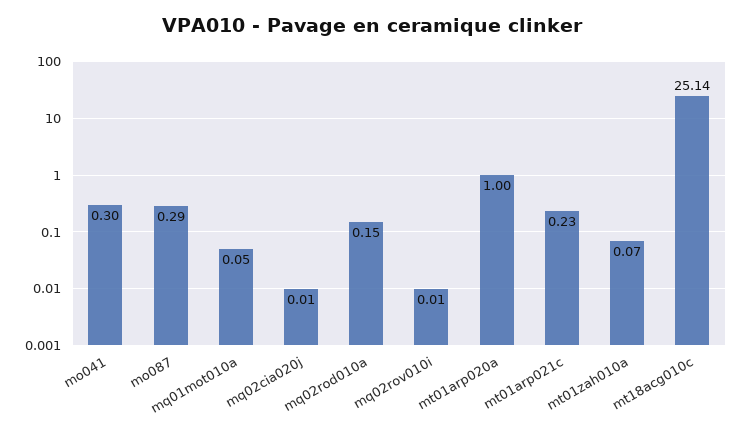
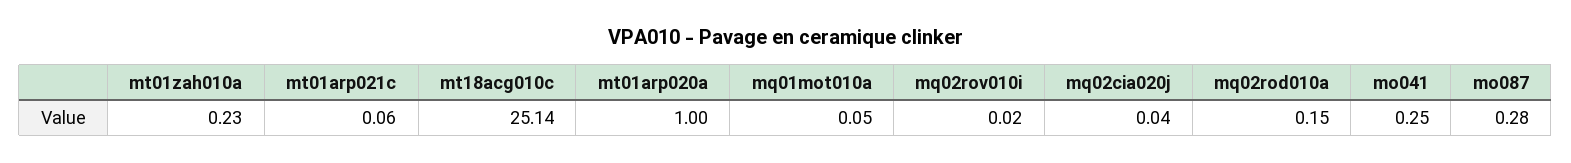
mo041: 0.3 -> 0.25
mo087: 0.29 -> 0.28
mq02cia020j: 0.01 -> 0.04
mq02rov010i: 0.01 -> 0.02
mt01arp021c: 0.23 -> 0.06
mt01zah010a: 0.07 -> 0.23

